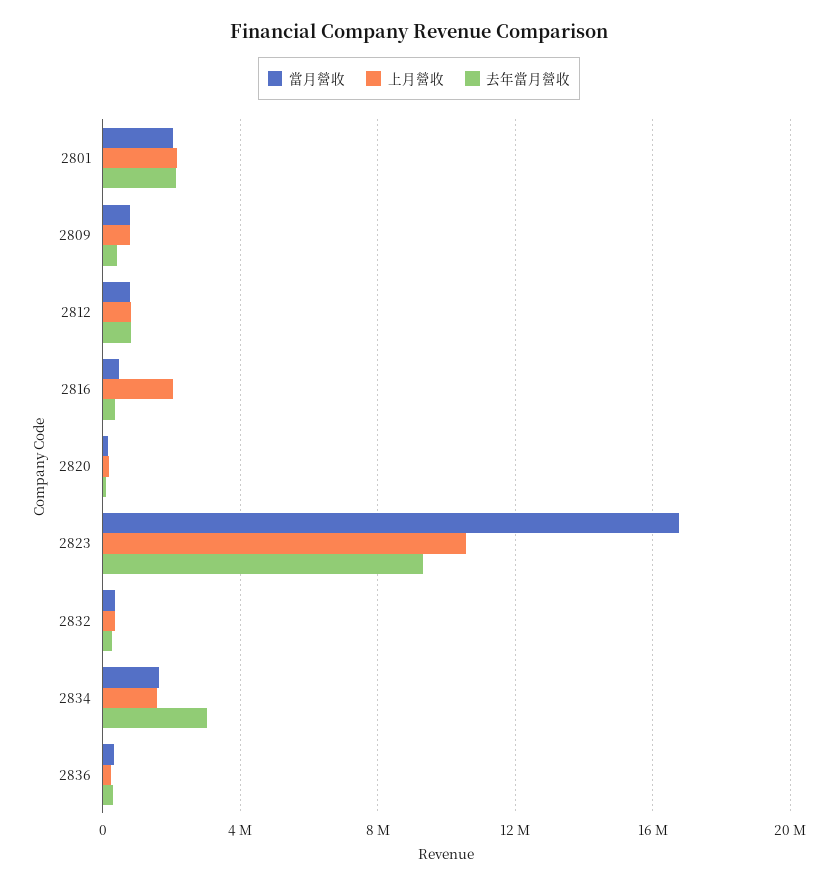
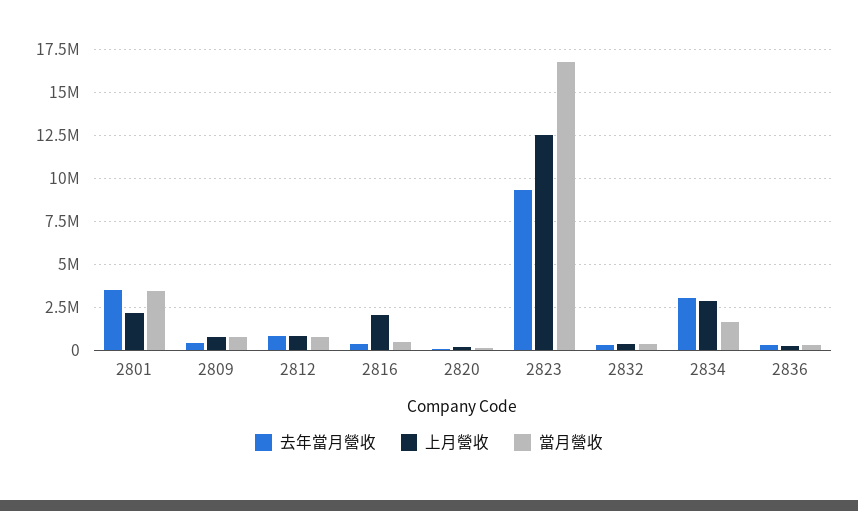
當月營收, 2801: 2000000 -> 3500000
去年當月營收, 2801: 2000000 -> 3500000
上月營收, 2823: 10500000 -> 12500000
上月營收, 2834: 1500000 -> 3000000

